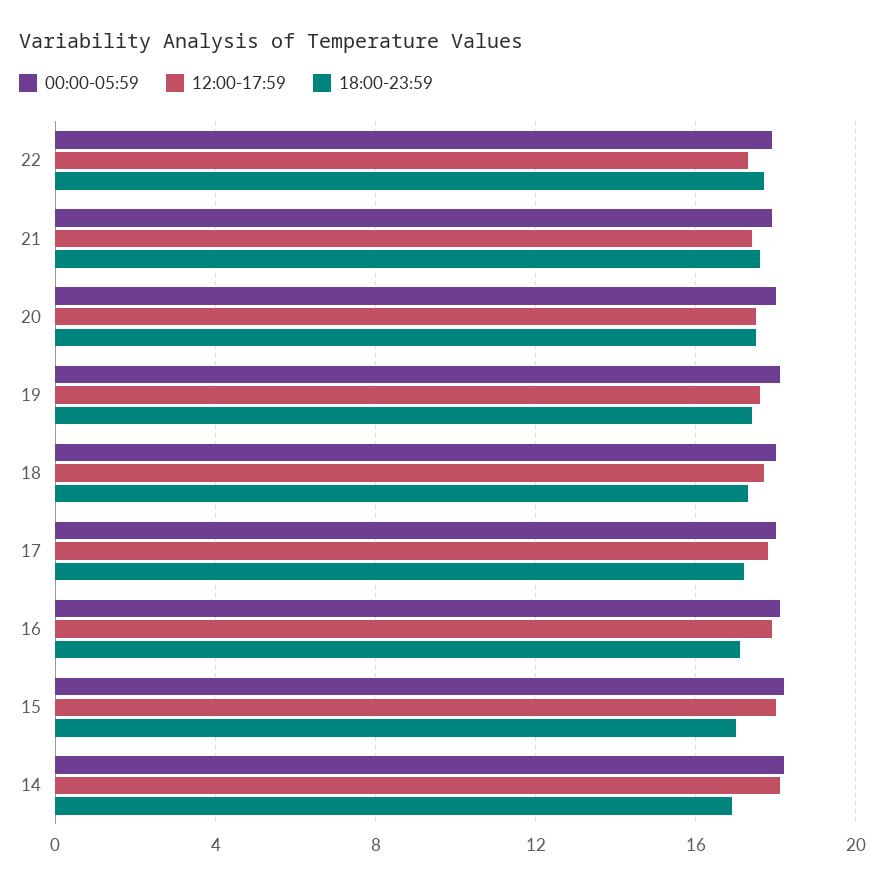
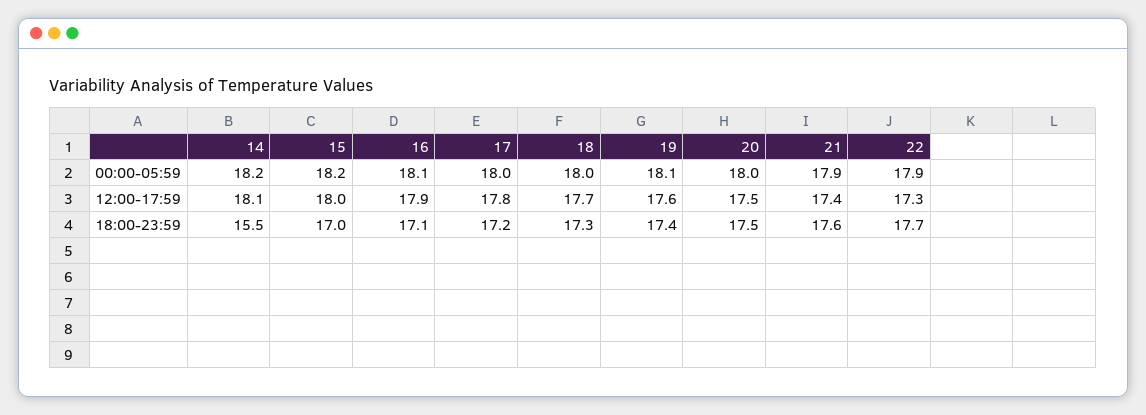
18:00-23:59, 14: 17 -> 15.5

